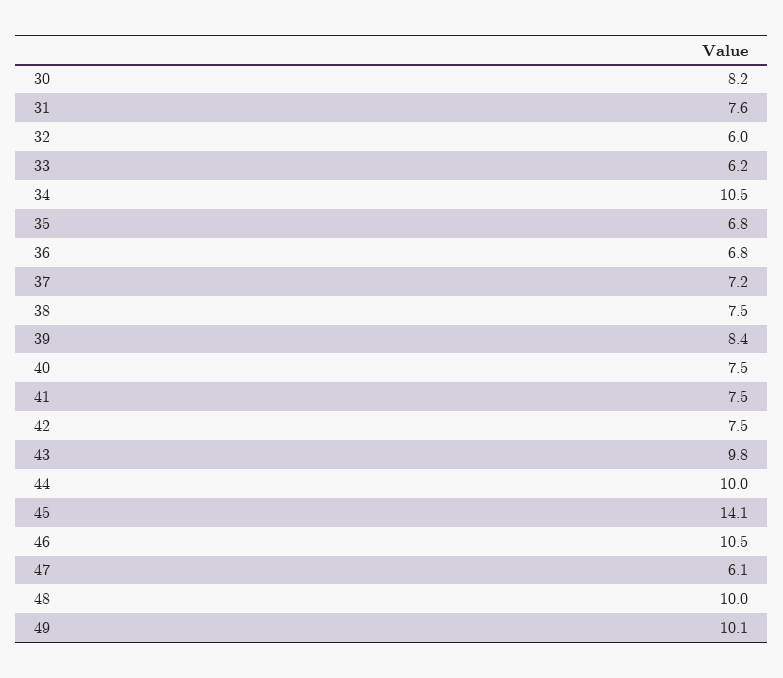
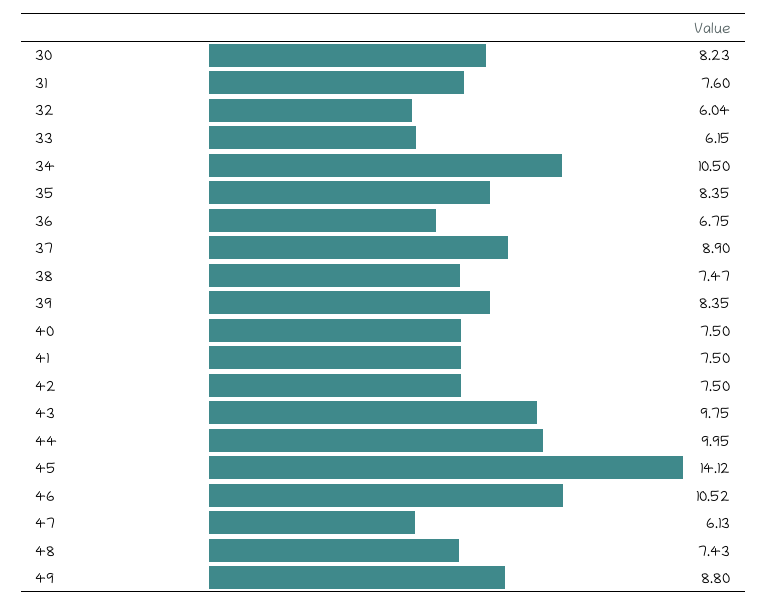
35: 6.8 -> 8.35
37: 7.2 -> 8.9
48: 10 -> 7.43
49: 10.1 -> 8.8

